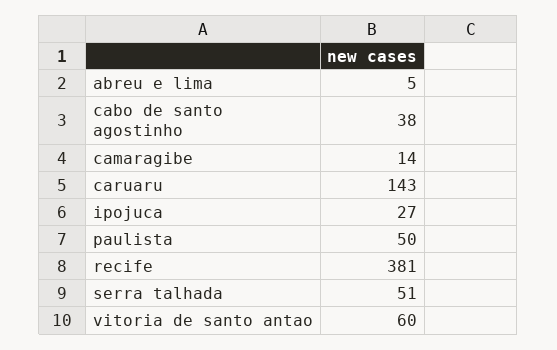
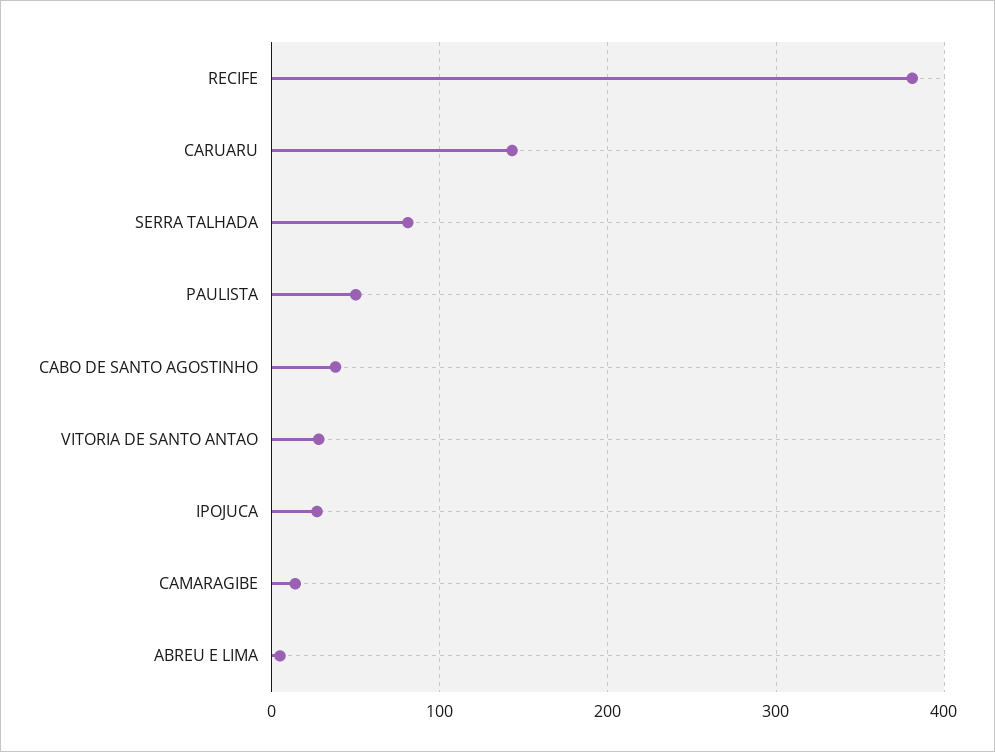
serra talhada: 51 -> 80
vitoria de santo antao: 60 -> 30

